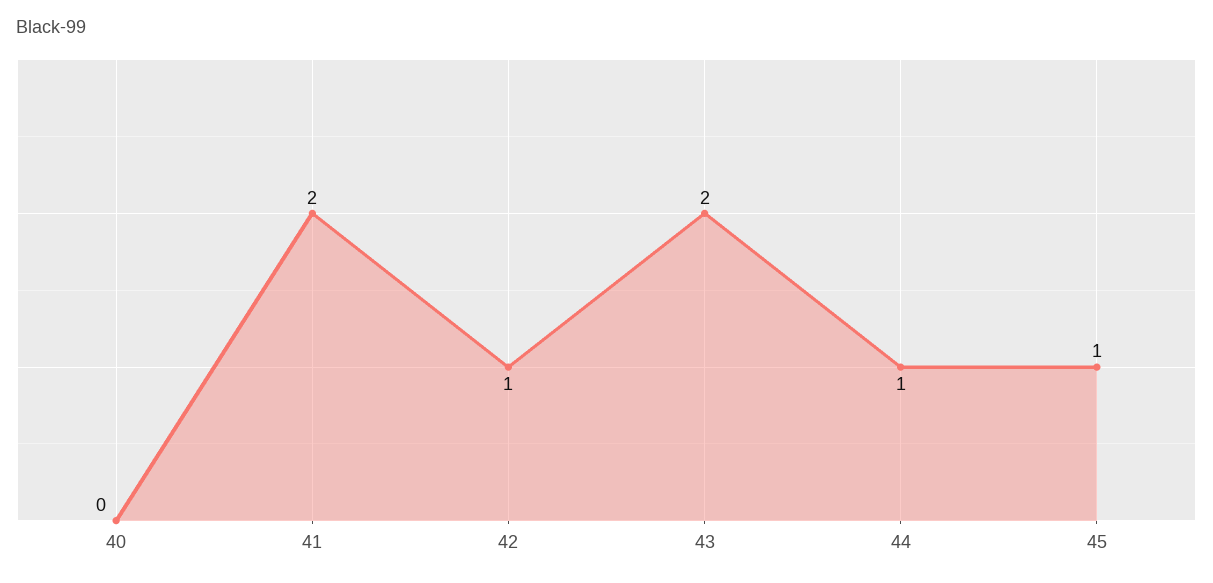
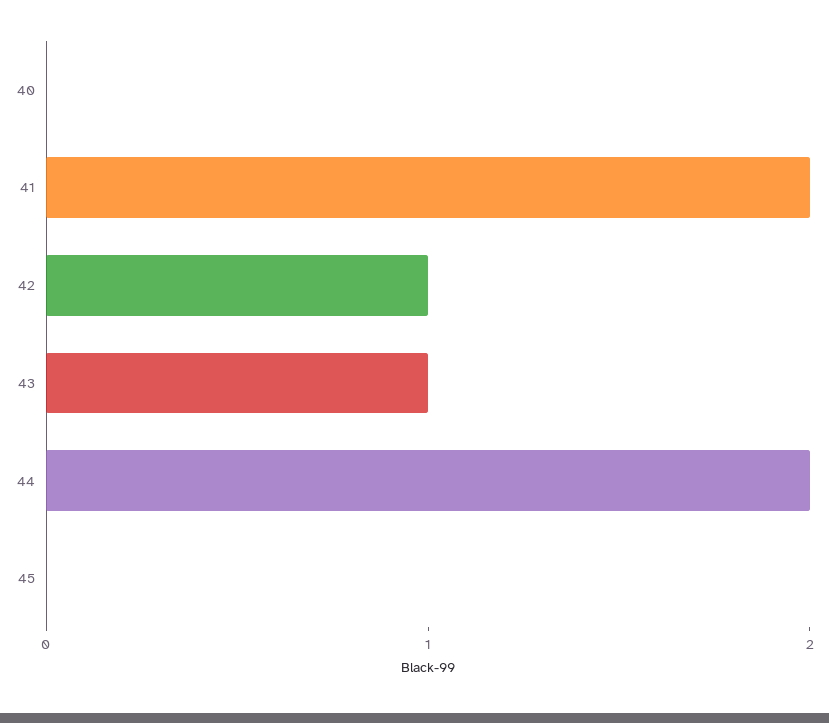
43: 2 -> 1
44: 1 -> 2
45: 1 -> 0

